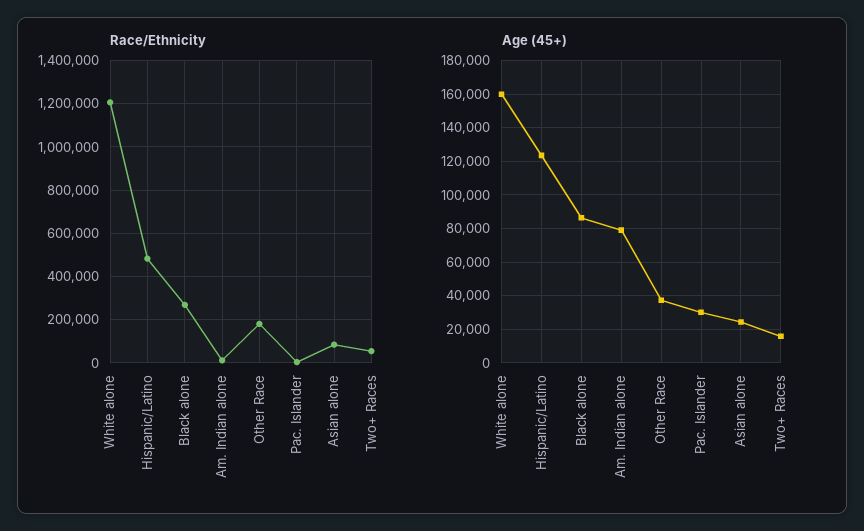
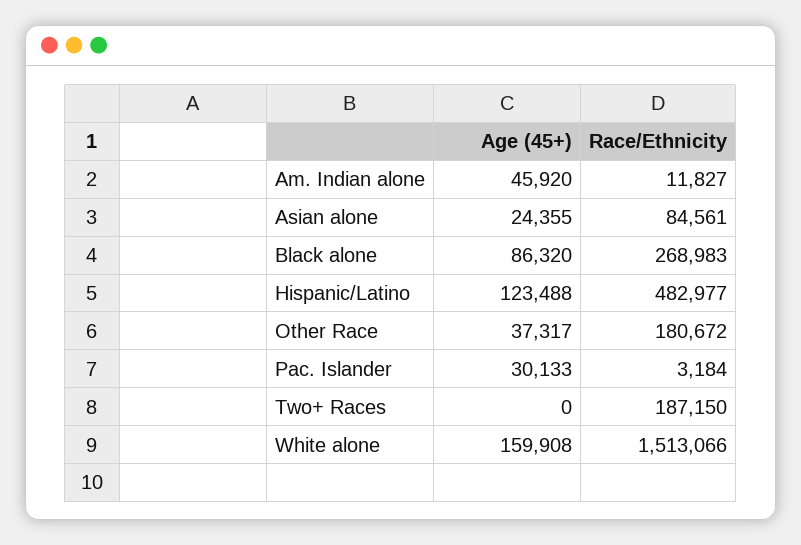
Race/Ethnicity, White alone: 1200000 -> 1513066
Race/Ethnicity, Two+ Races: 50000 -> 187150
Age (45+), Am. Indian alone: 80000 -> 45920
Age (45+), Two+ Races: 15000 -> 0

